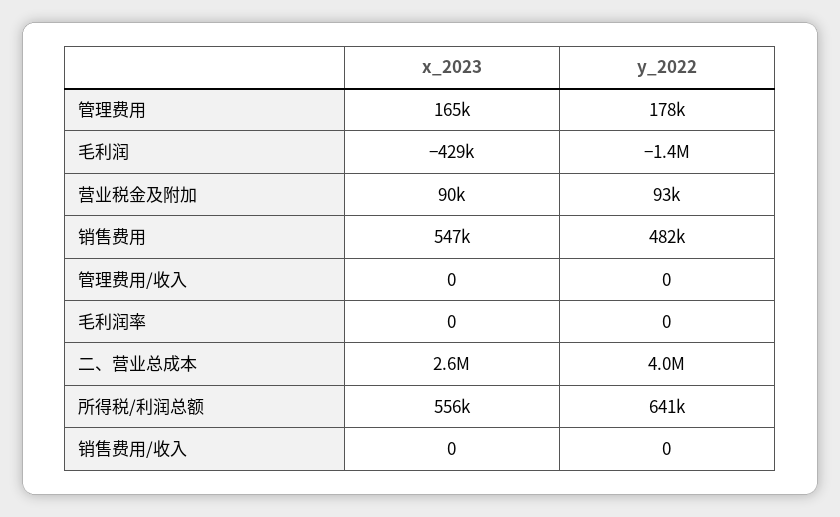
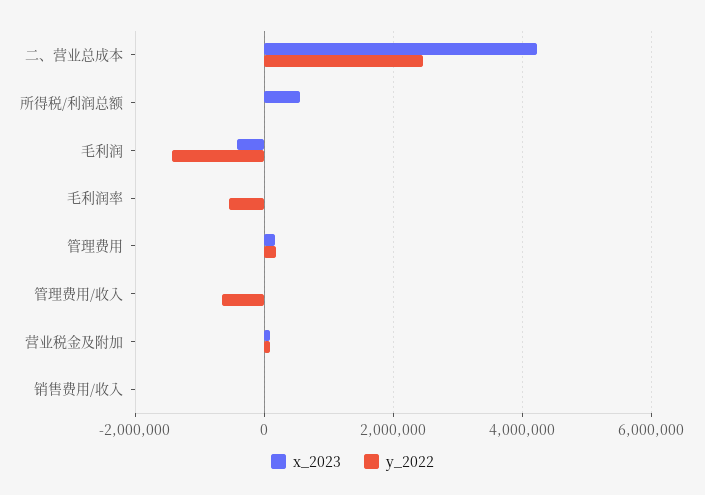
x_2023, 销售费用: 547000 -> none
y_2022, 销售费用: 482000 -> none
y_2022, 管理费用/收入: 0 -> -600000
y_2022, 毛利润率: 0 -> -600000
x_2023, 二、营业总成本: 2600000 -> 4200000
y_2022, 二、营业总成本: 4000000 -> 2400000
y_2022, 所得税/利润总额: 641000 -> 0

